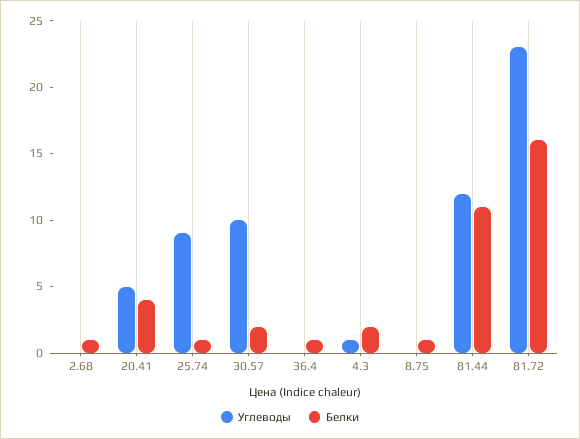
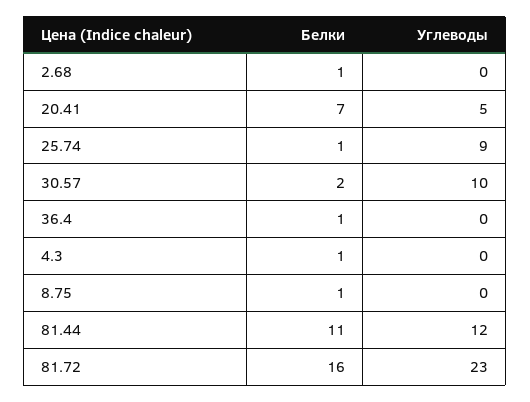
Белки, 20.41: 4 -> 7
Углеводы, 4.3: 1 -> 0
Белки, 4.3: 2 -> 1

